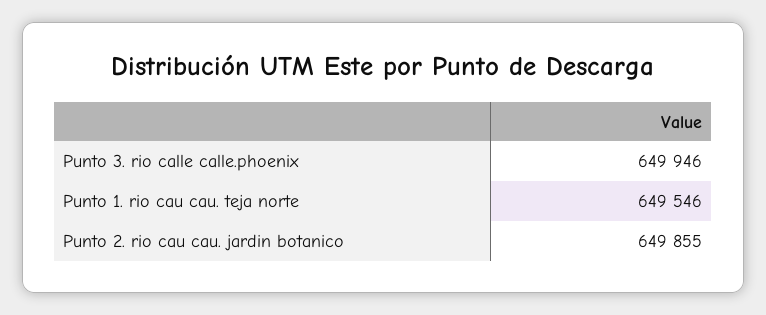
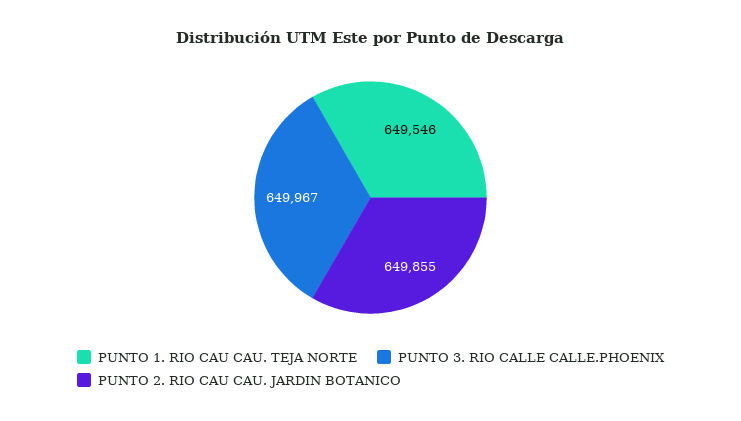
Punto 3. rio calle calle.phoenix: 649946 -> 649967

